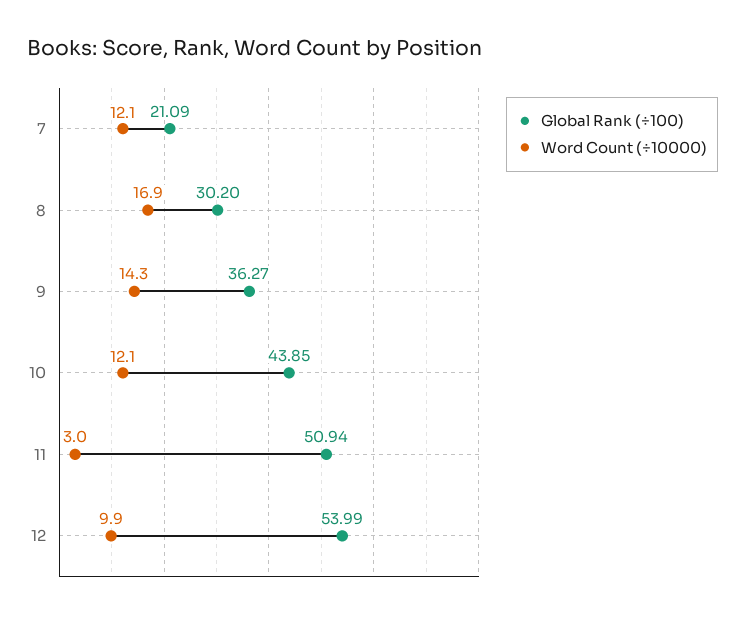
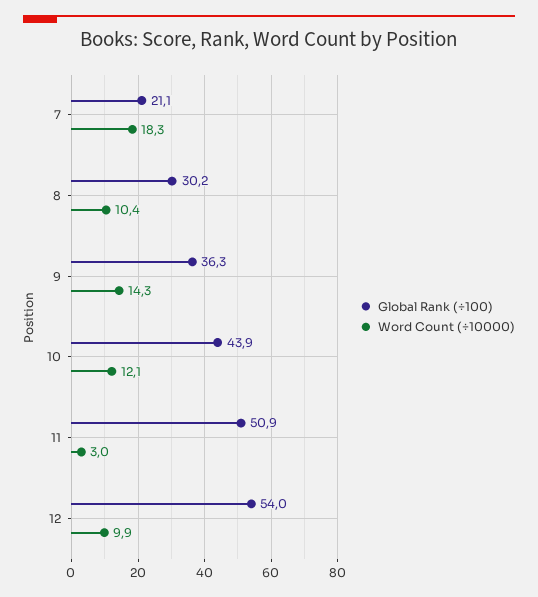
Word Count (÷10000), 7: 12.1 -> 18.3
Word Count (÷10000), 8: 16.9 -> 10.4

